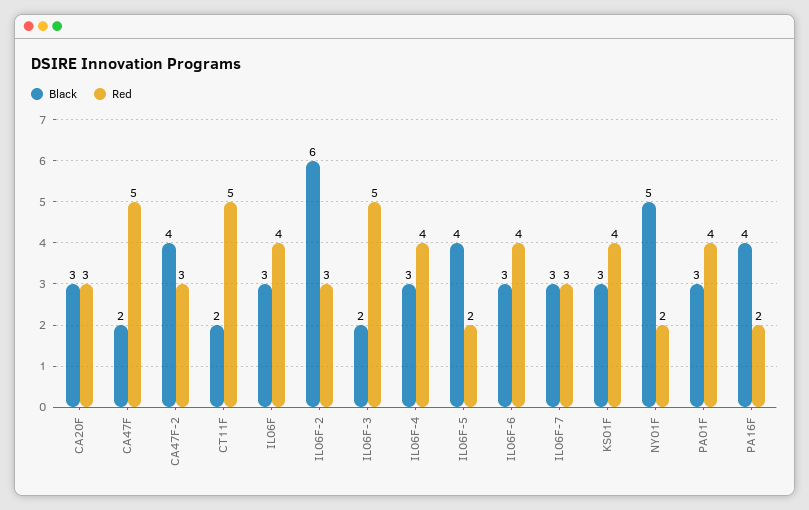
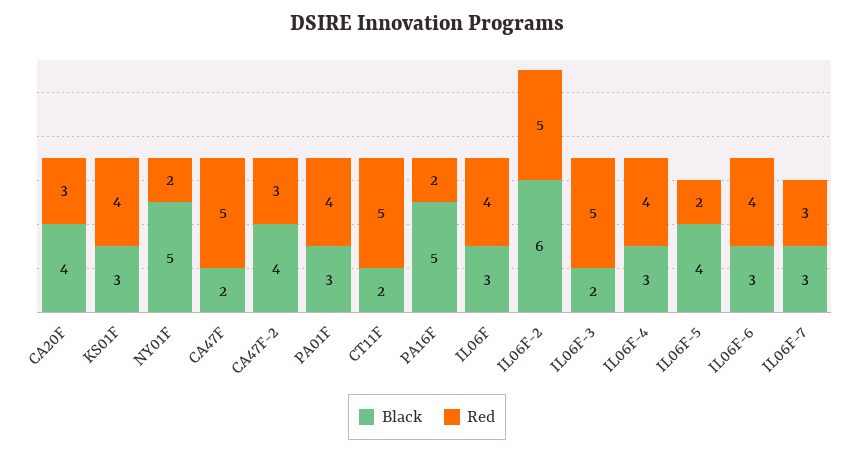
Black, CA20F: 3 -> 4
Red, IL06F-2: 3 -> 5
Black, PA16F: 4 -> 5

